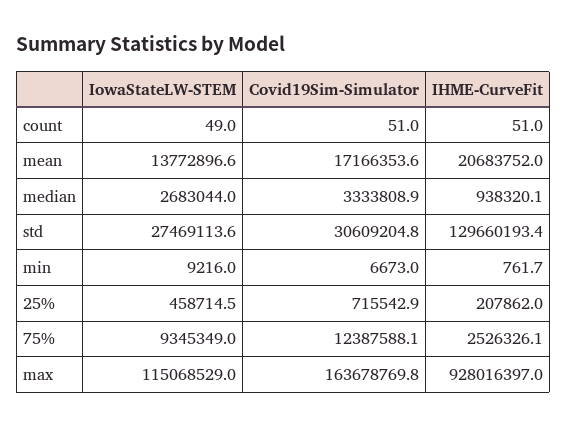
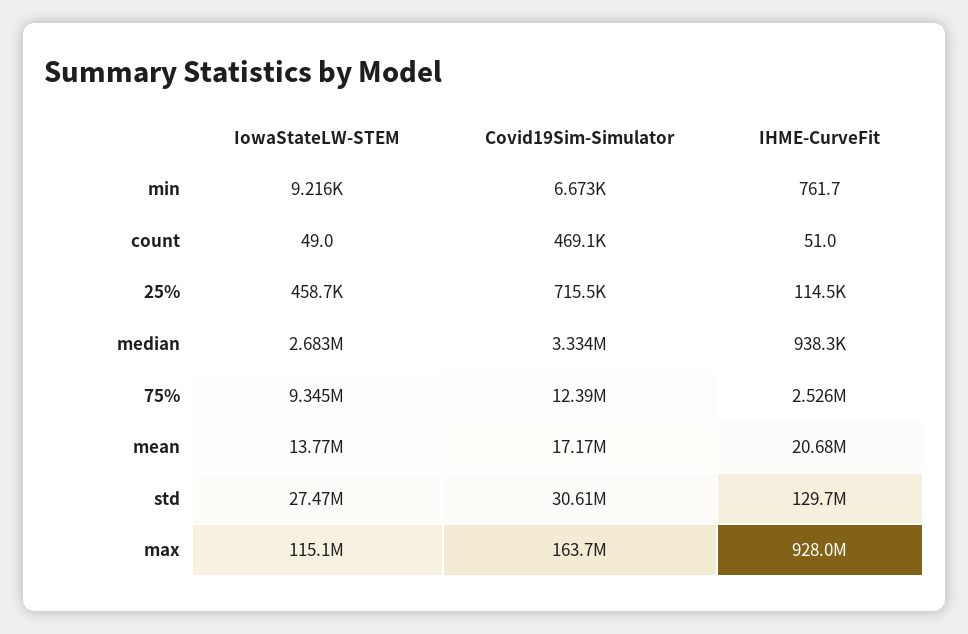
Covid19Sim-Simulator, count: 51 -> 469100
IHME-CurveFit, 25%: 207862 -> 114500

